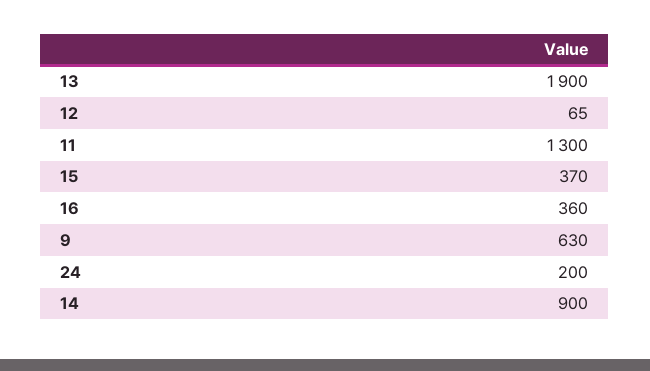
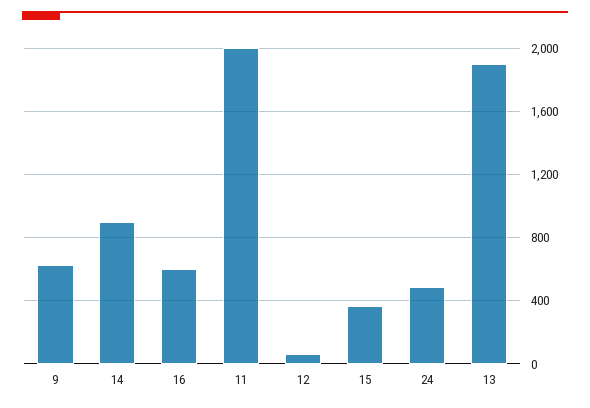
11: 1300 -> 2000
16: 360 -> 600
24: 200 -> 500

